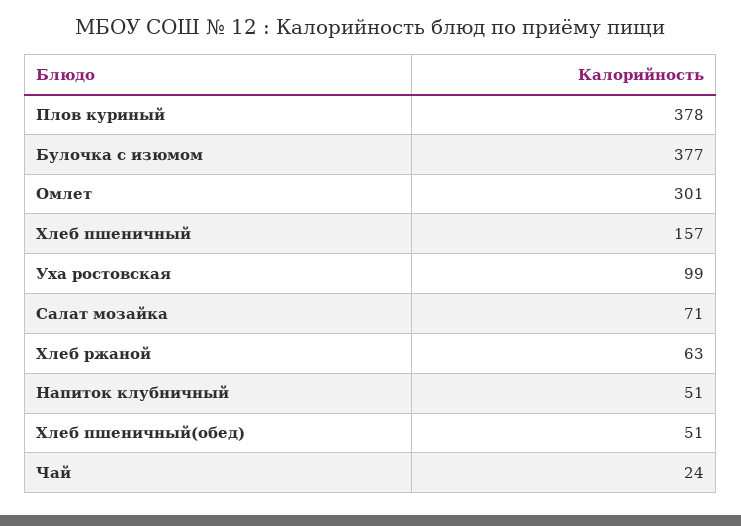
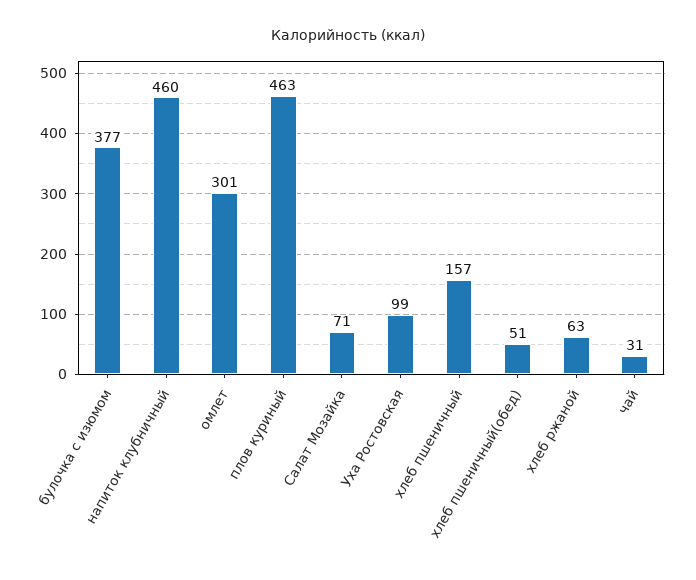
Плов куриный: 378 -> 463
Напиток клубничный: 51 -> 460
Чай: 24 -> 31

